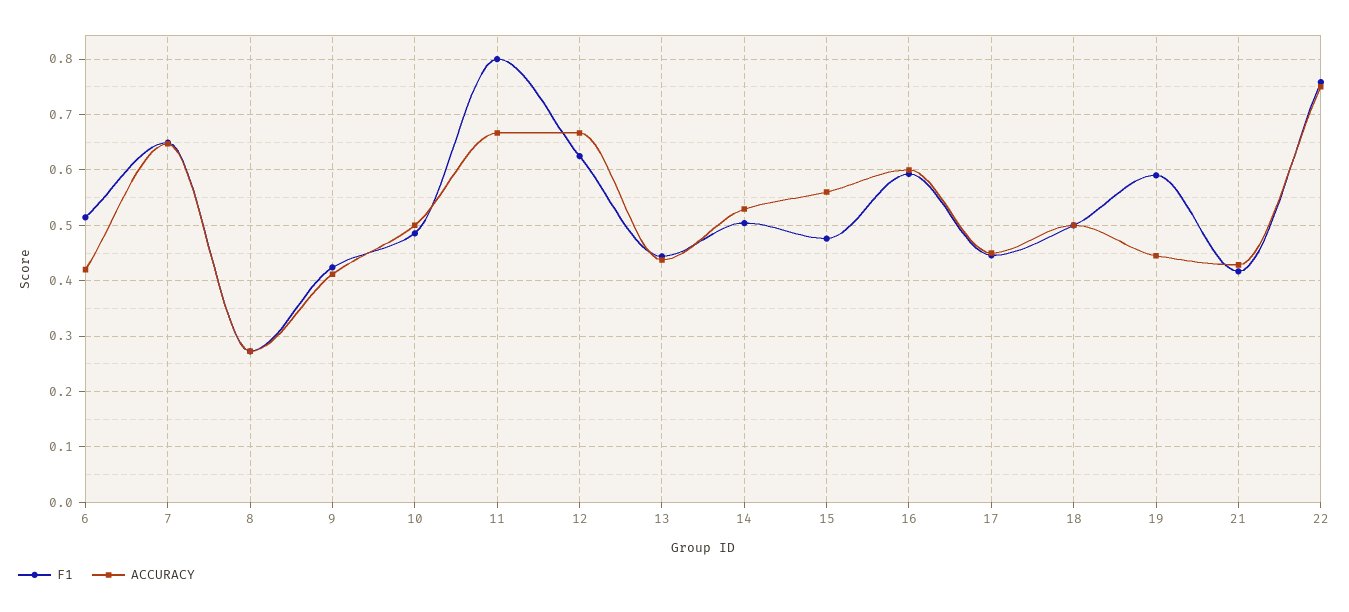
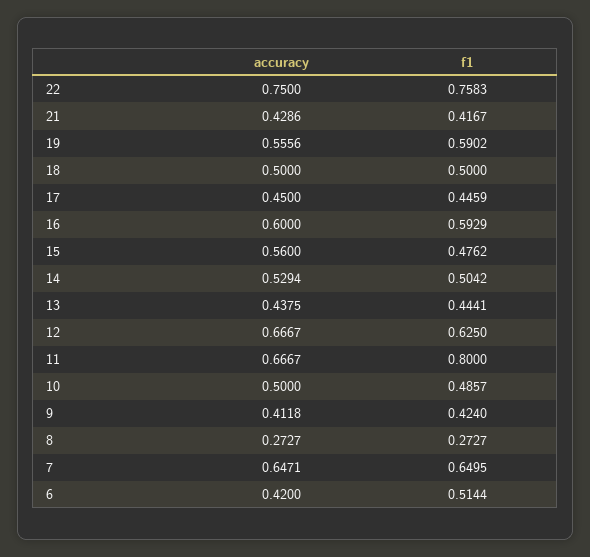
ACCURACY, 19: 0.44 -> 0.5556

